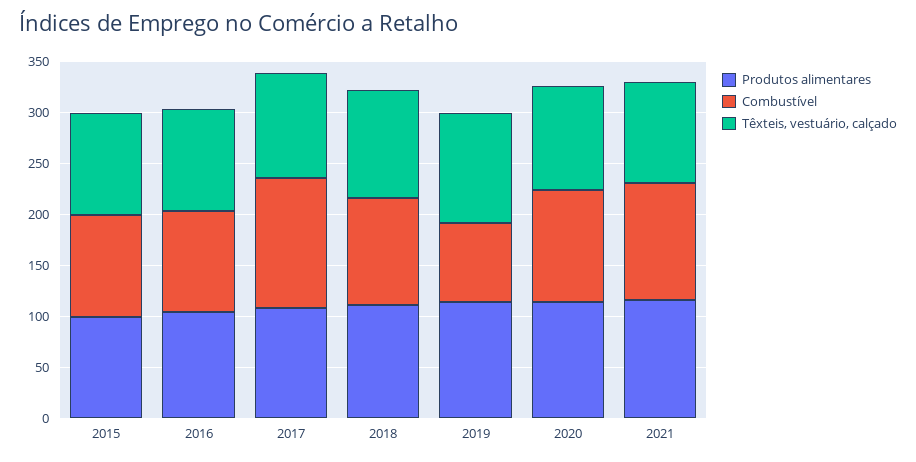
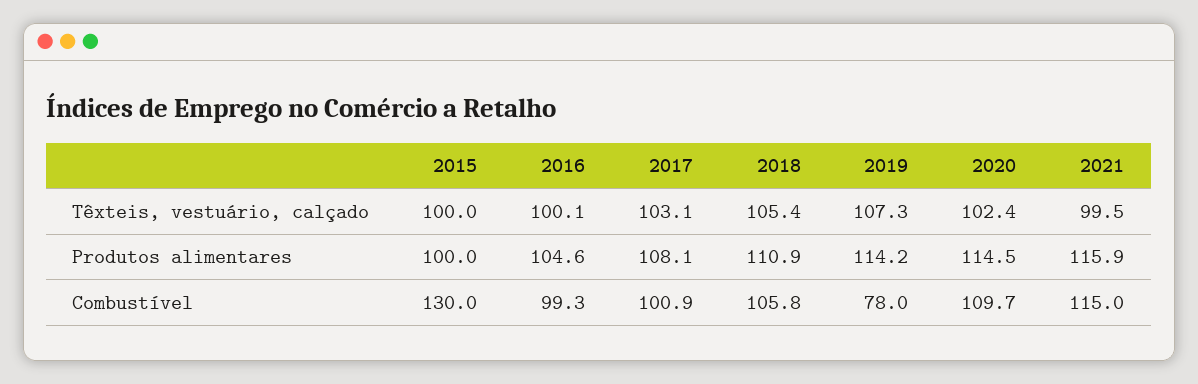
Combustível, 2015: 100 -> 130
Combustível, 2017: 130 -> 100.9

